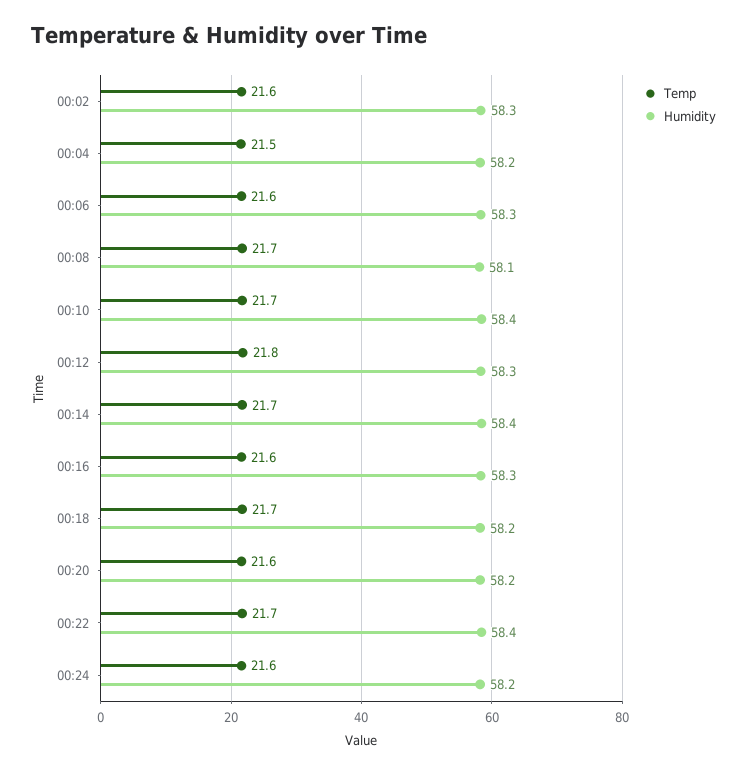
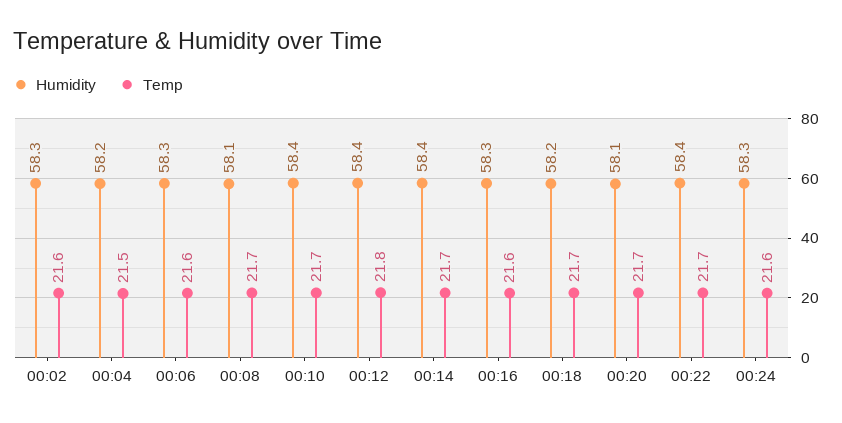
Humidity, 00:12: 58.3 -> 58.4
Temp, 00:20: 21.6 -> 21.7
Humidity, 00:20: 58.2 -> 58.1
Humidity, 00:24: 58.2 -> 58.3

